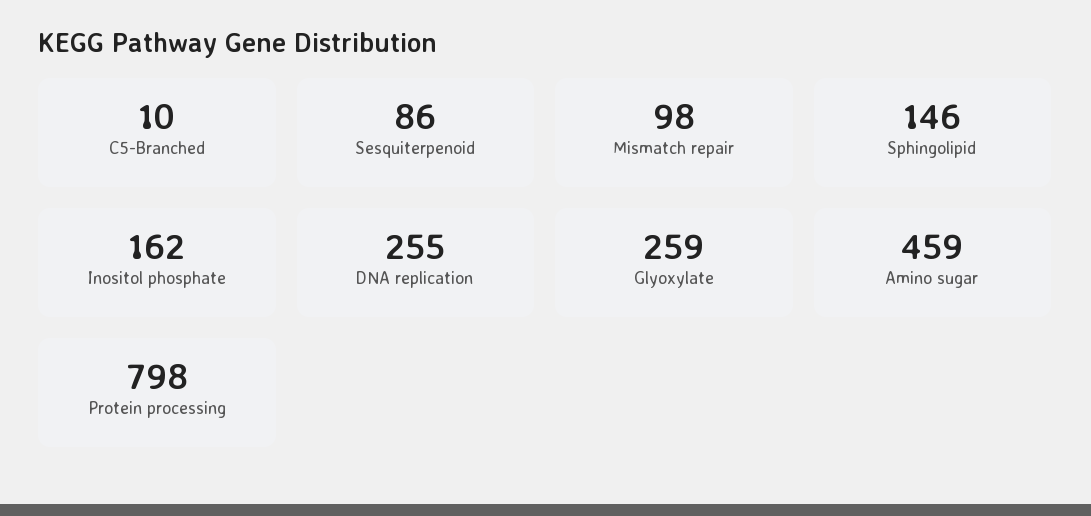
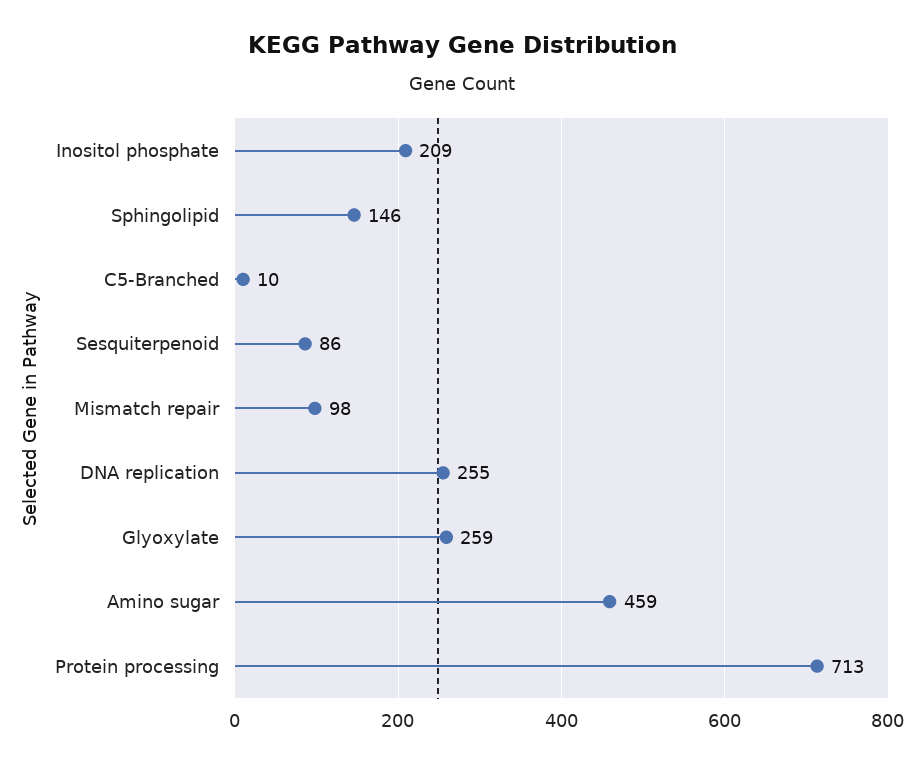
Inositol phosphate: 162 -> 209
Protein processing: 798 -> 713

